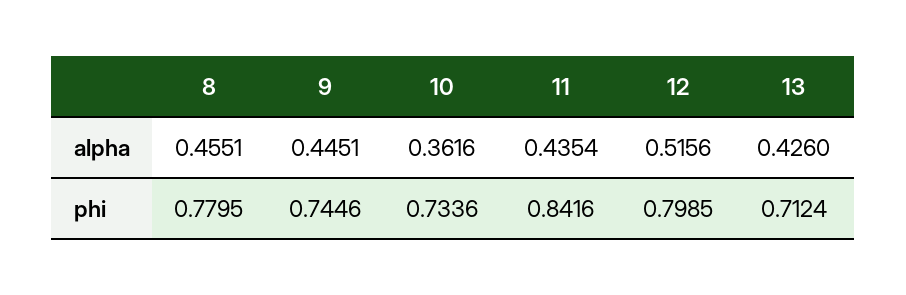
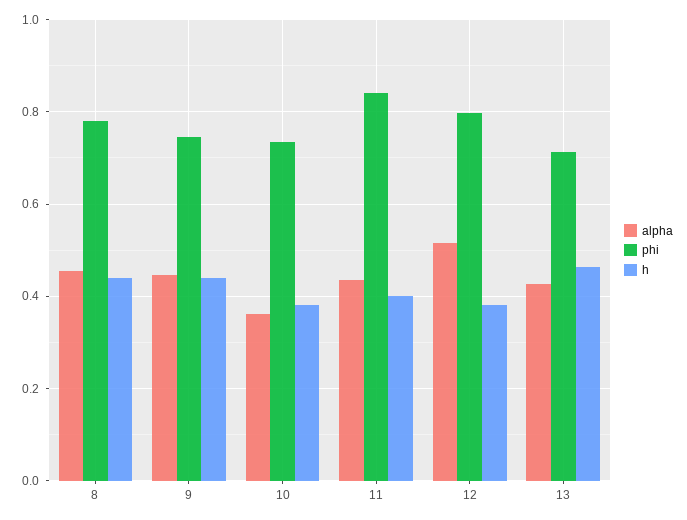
h, 8: none -> 0.44
h, 9: none -> 0.44
h, 10: none -> 0.38
h, 11: none -> 0.4
h, 12: none -> 0.38
h, 13: none -> 0.46

